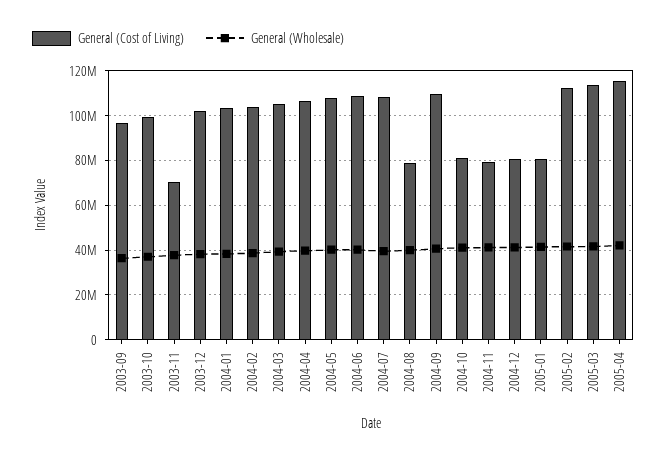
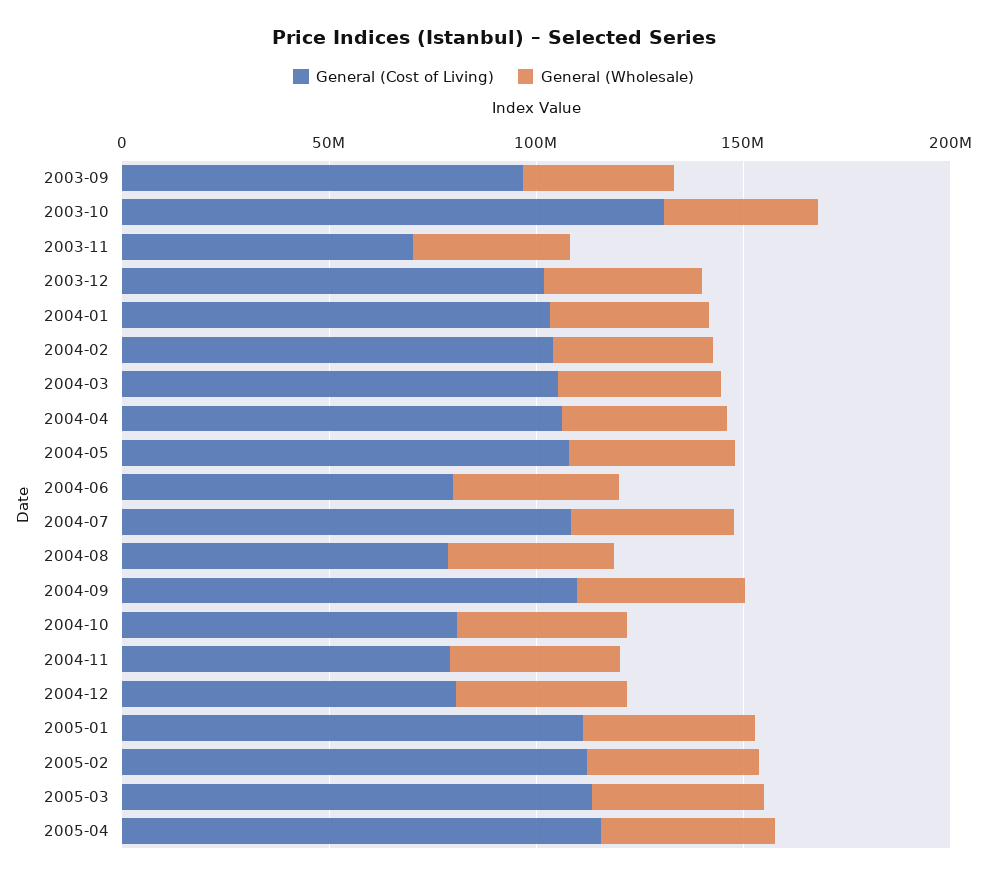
General (Cost of Living), 2003-10: 100000000 -> 130000000
General (Cost of Living), 2004-06: 110000000 -> 80000000
General (Cost of Living), 2005-01: 80000000 -> 110000000

